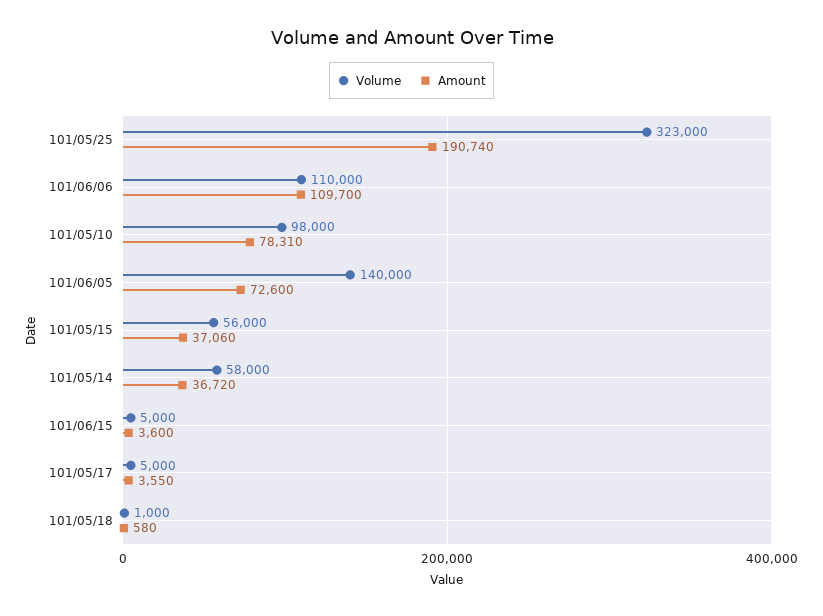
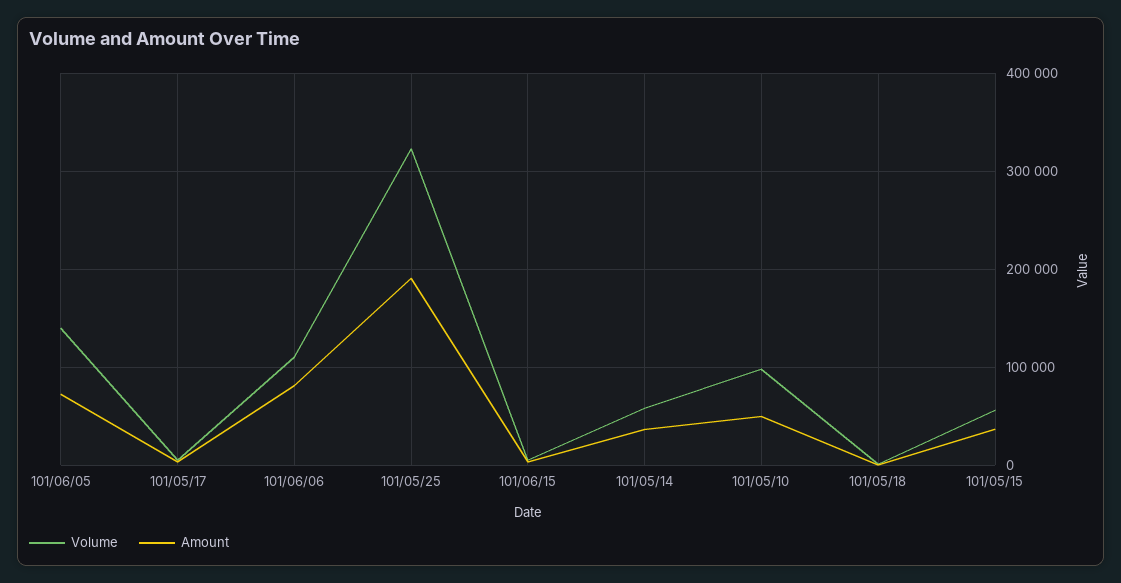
Amount, 101/06/06: 109700 -> 80000
Amount, 101/05/10: 78310 -> 50000

